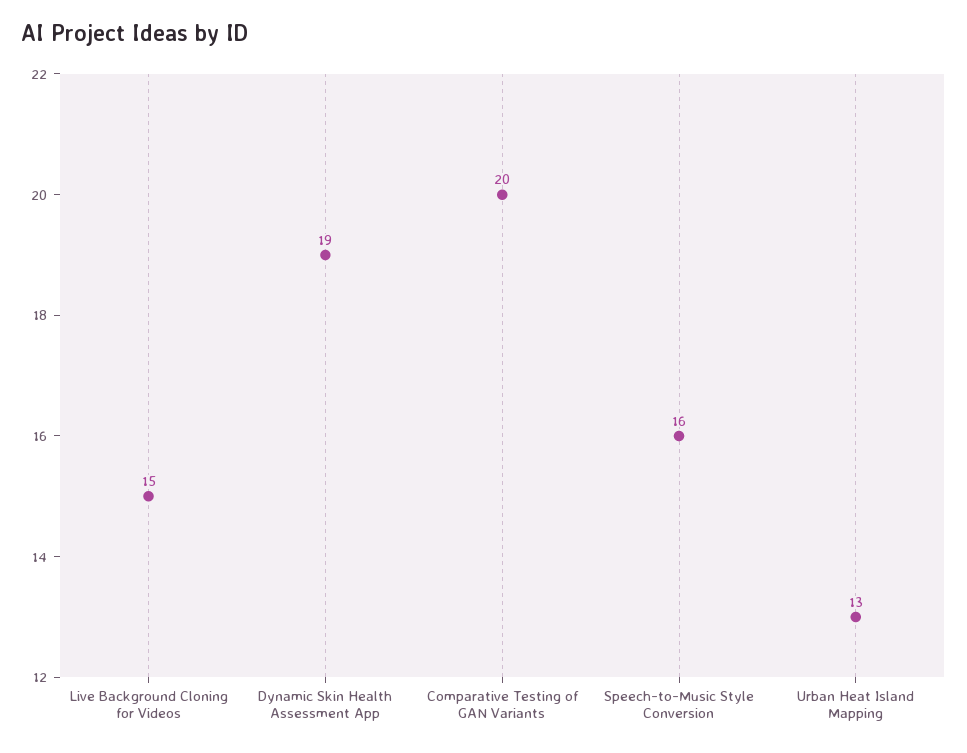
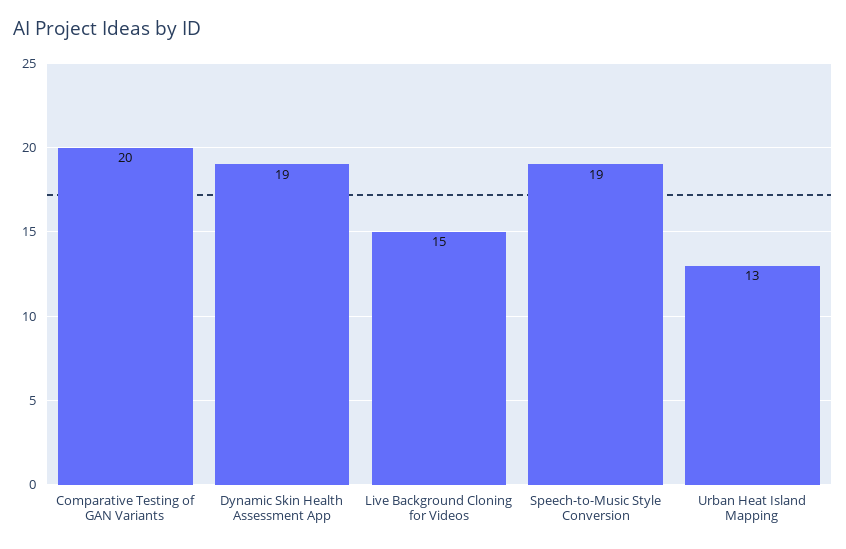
Speech-to-Music Style Conversion: 16 -> 19

